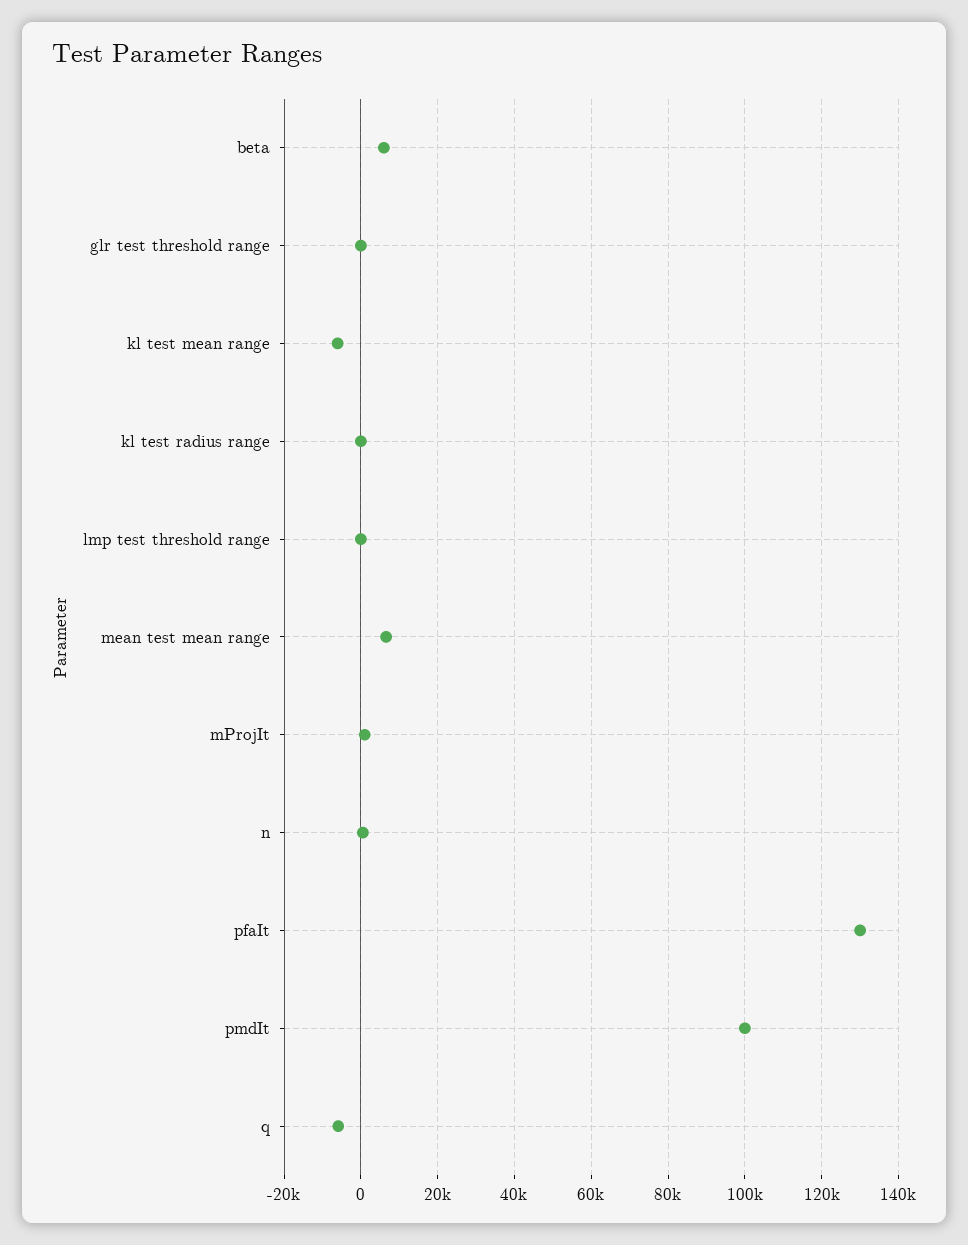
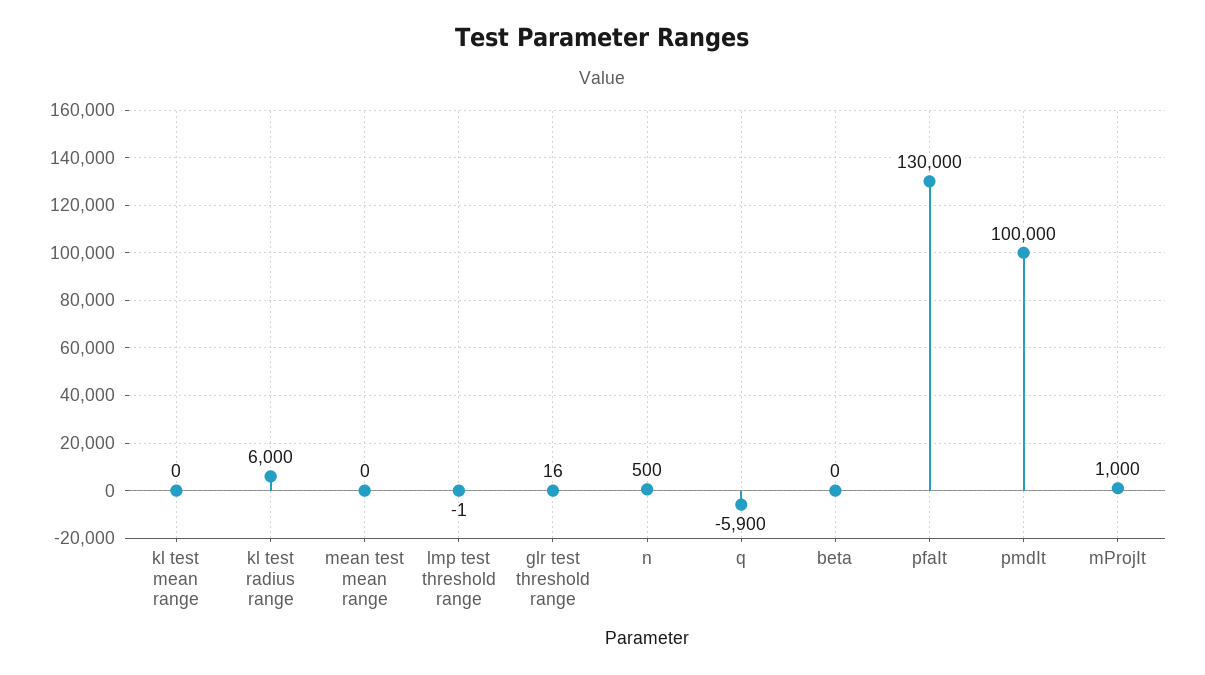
beta: 6000 -> 0
kl test mean range: -6000 -> 0
kl test radius range: 0 -> 6000
mean test mean range: 6000 -> 0

